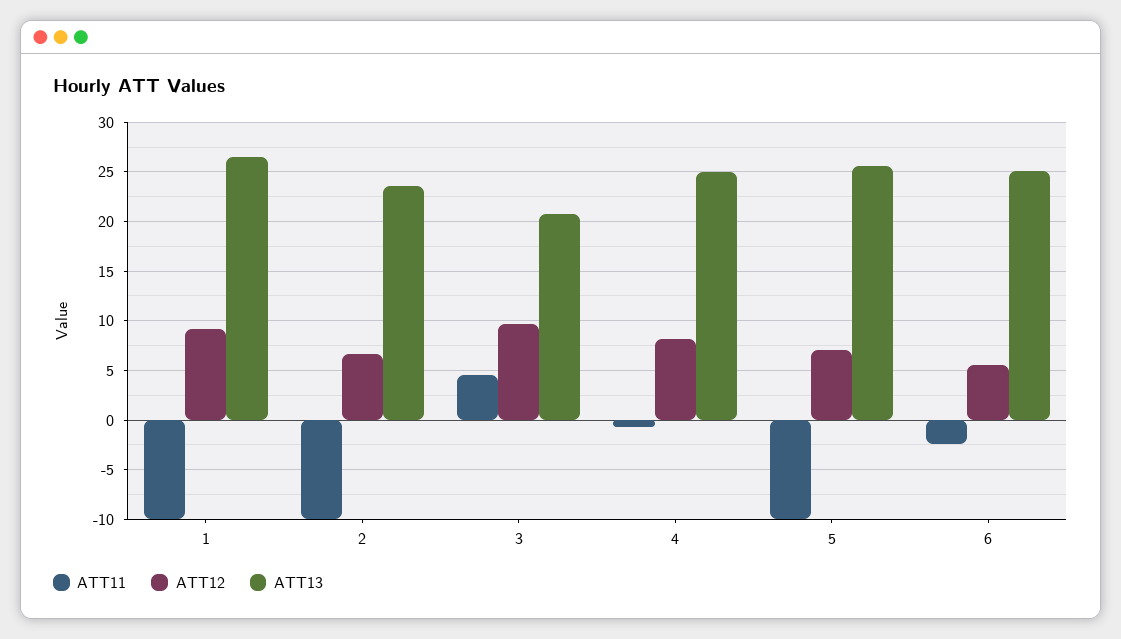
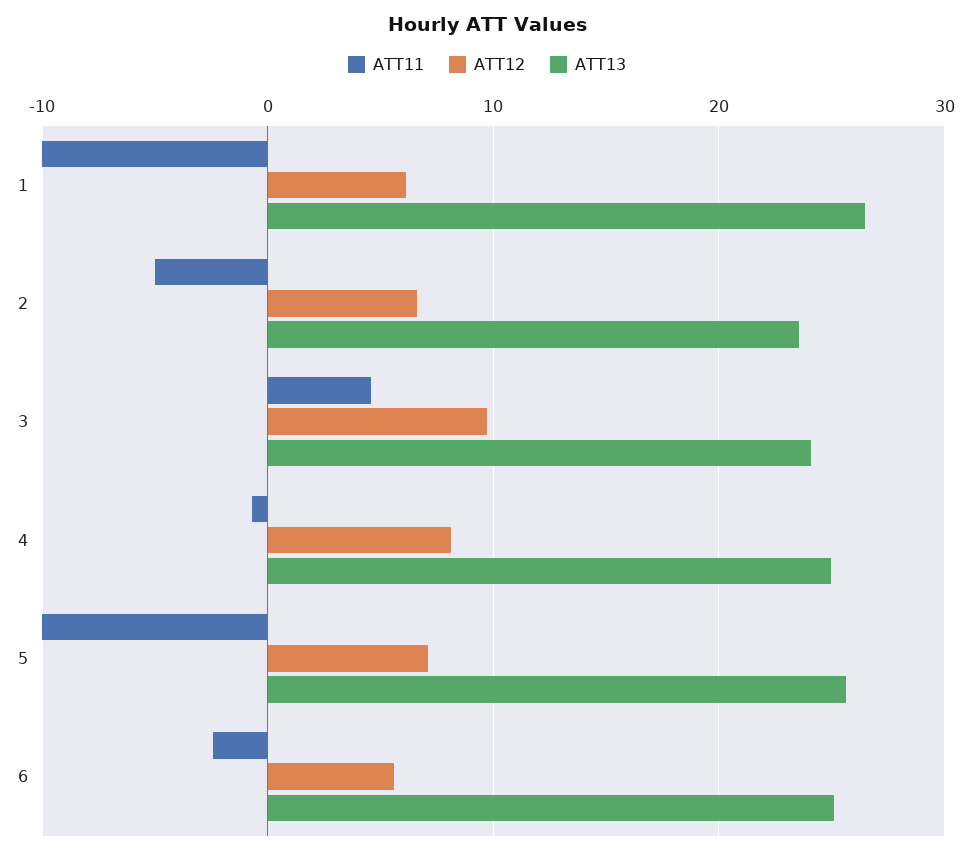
ATT12, 1: 9 -> 6
ATT11, 2: -10 -> -5
ATT13, 3: 21 -> 24

